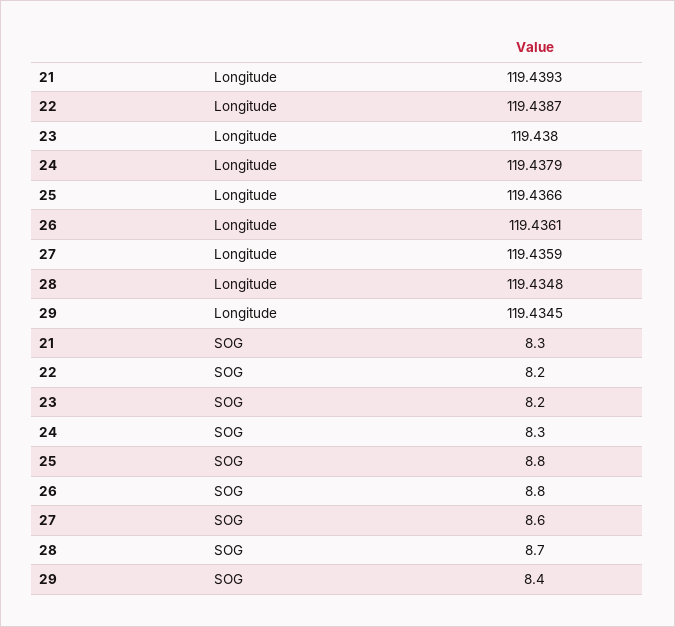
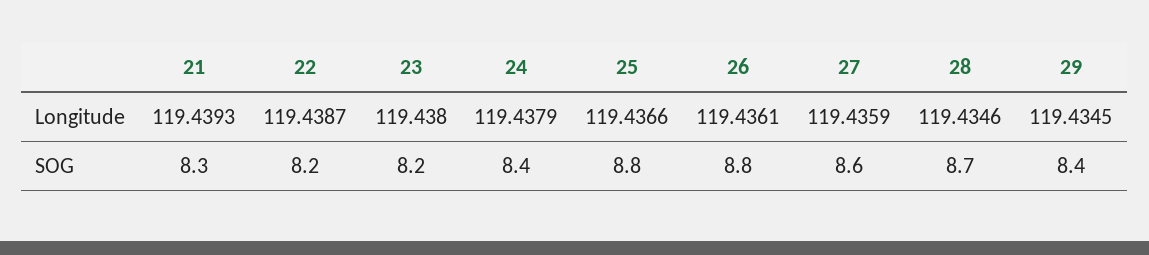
28, Longitude: 119.4348 -> 119.4346
24, SOG: 8.3 -> 8.4

